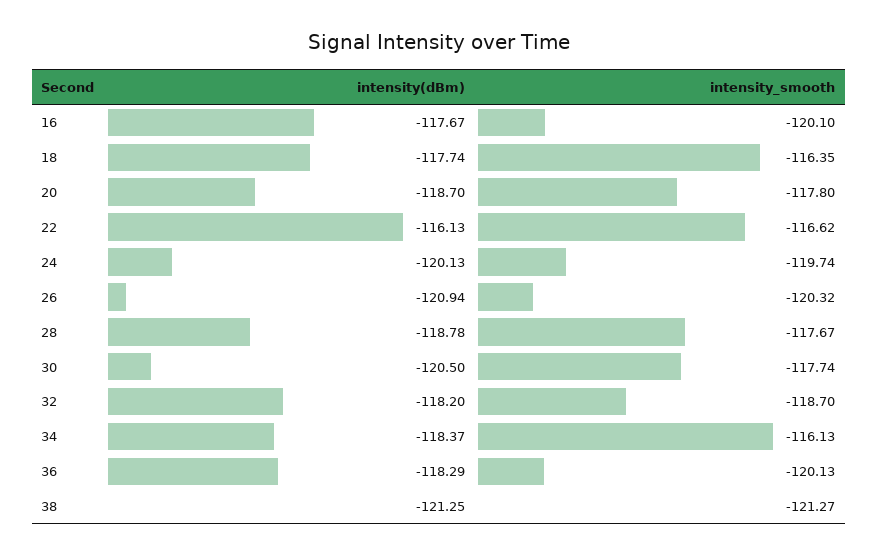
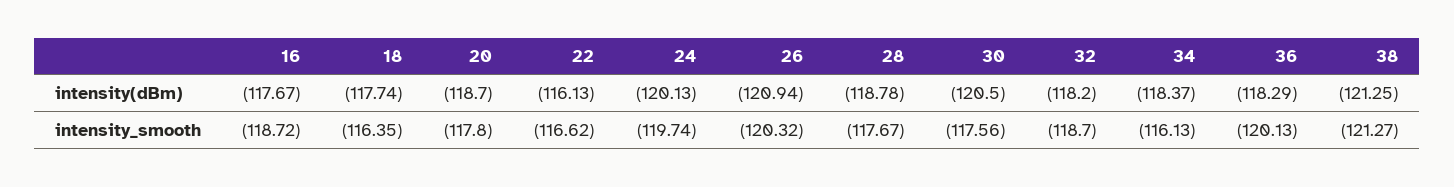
intensity_smooth, 16: -120.1 -> -118.72
intensity_smooth, 30: -117.74 -> -117.56

